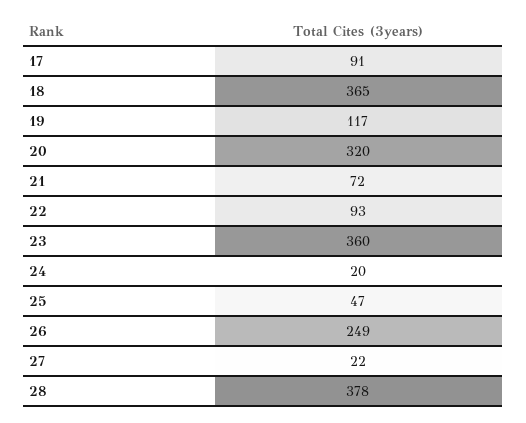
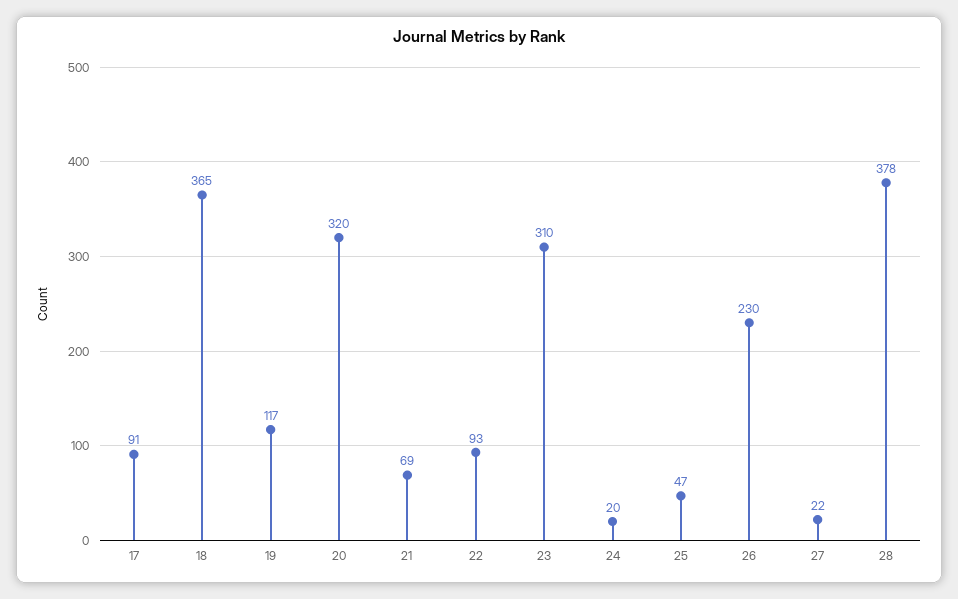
21: 72 -> 69
23: 360 -> 310
26: 249 -> 230

